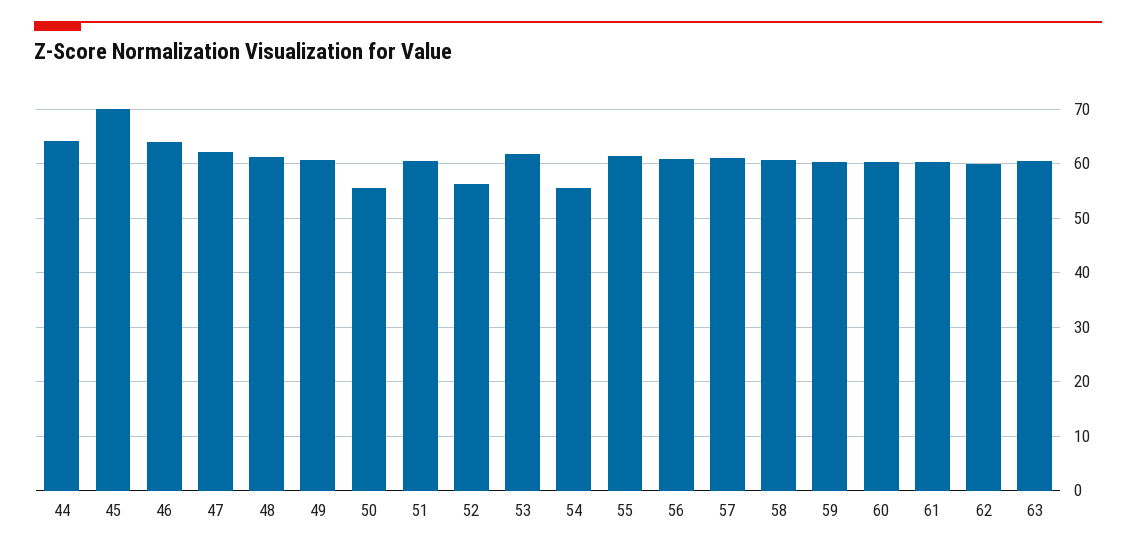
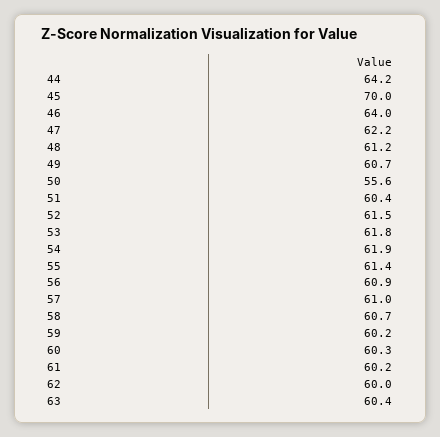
52: 56 -> 61.5
54: 56 -> 61.9

